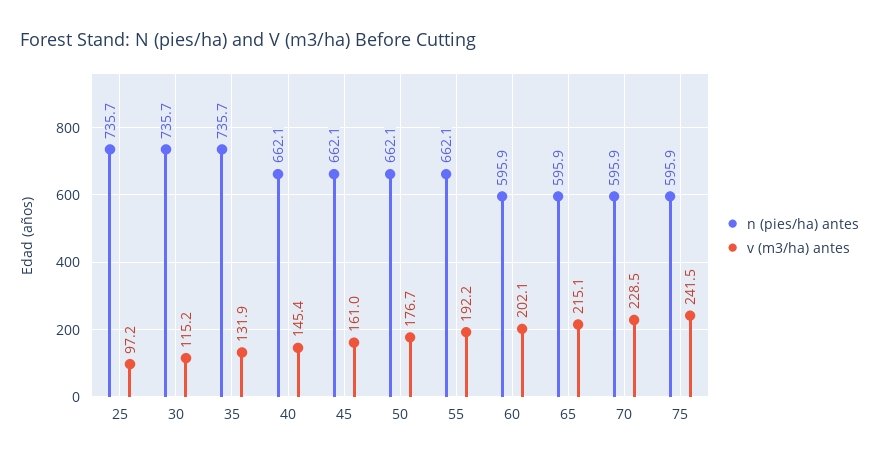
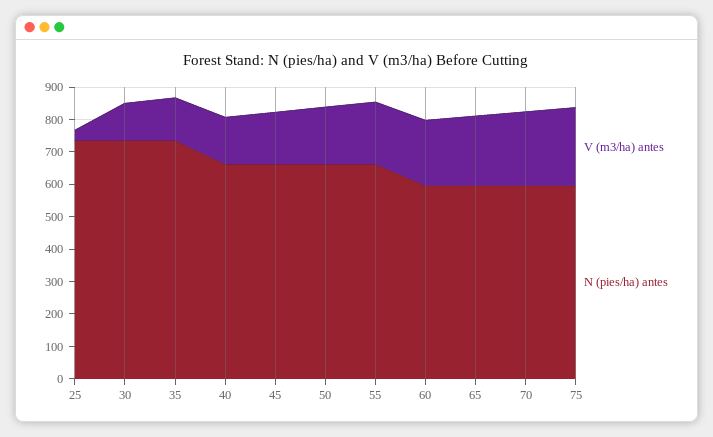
v (m3/ha) antes, 25: 97.2 -> 25

